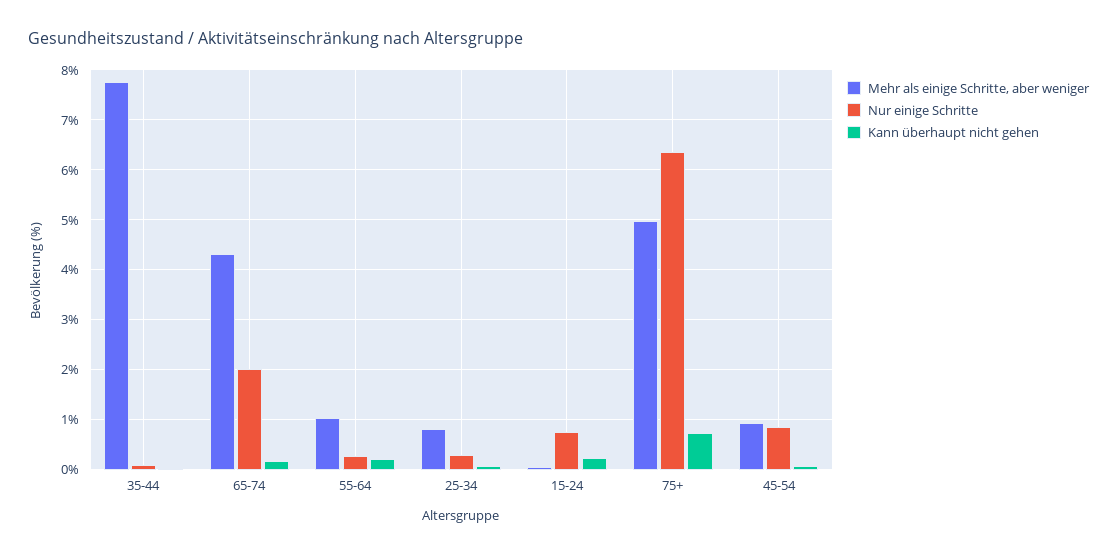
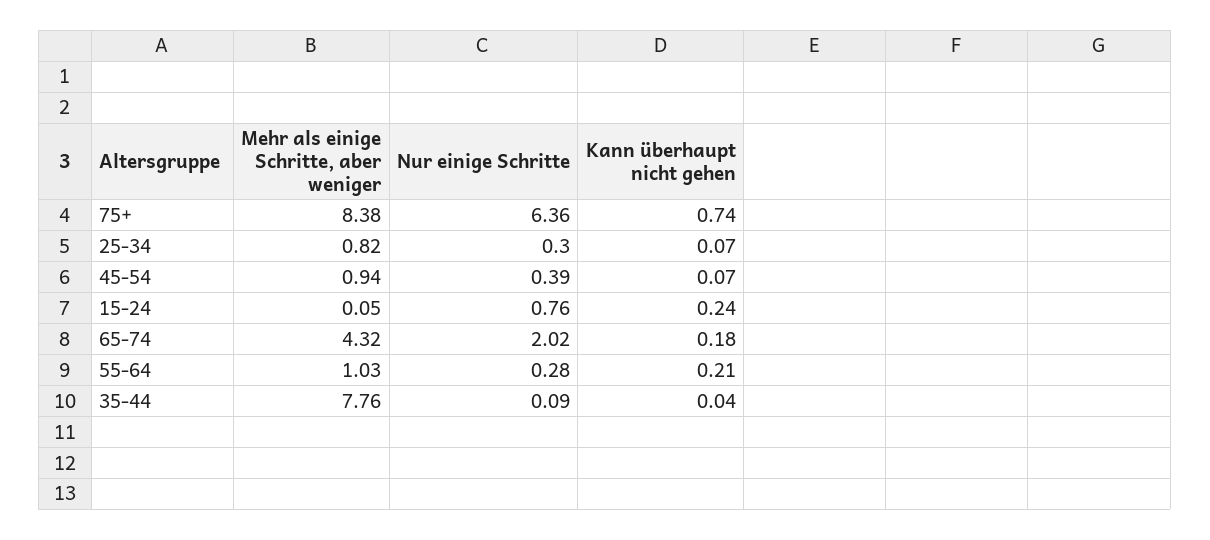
Mehr als einige Schritte, aber weniger, 75+: 5 -> 8.38
Nur einige Schritte, 45-54: 0.8 -> 0.39

